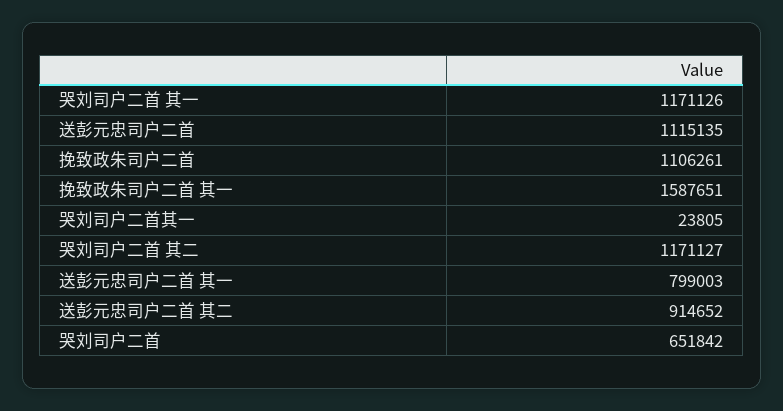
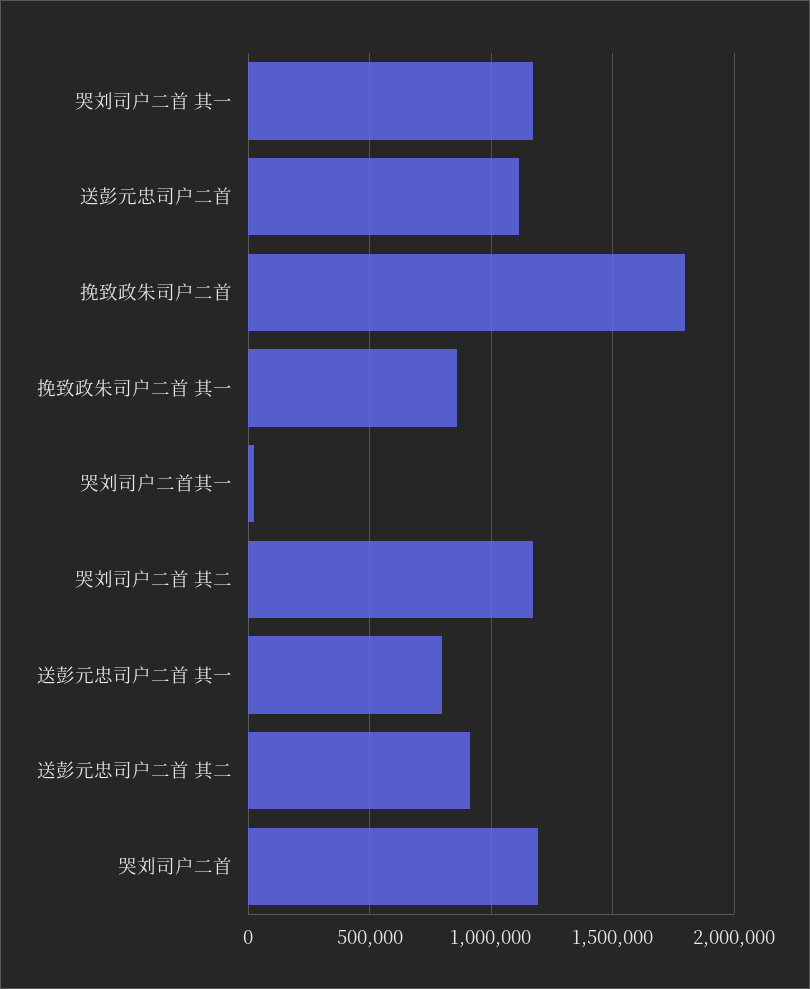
挽致政朱司户二首: 1106261 -> 1800000
挽致政朱司户二首 其一: 1587651 -> 850000
哭刘司户二首: 651842 -> 1200000

